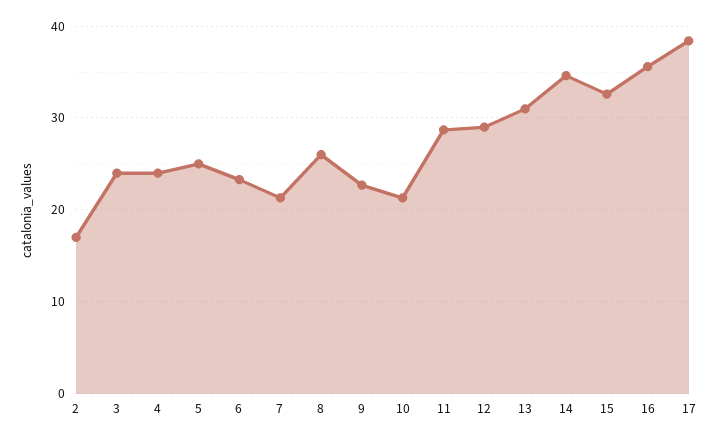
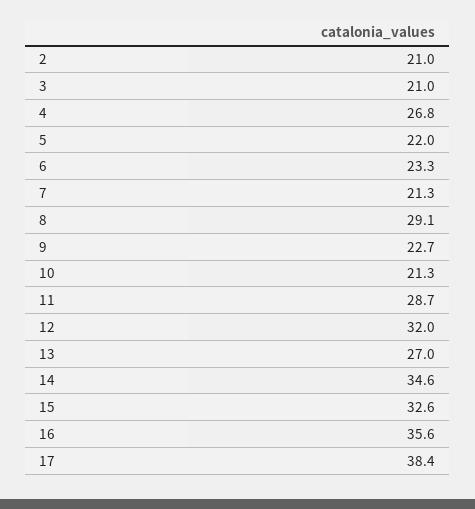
2: 17 -> 21
3: 24 -> 21
4: 24 -> 26.8
5: 25 -> 22
8: 26 -> 29.1
12: 29 -> 32
13: 31 -> 27

